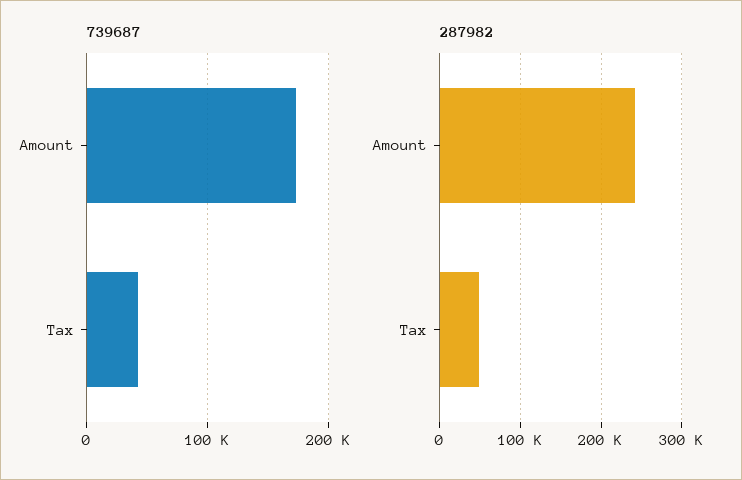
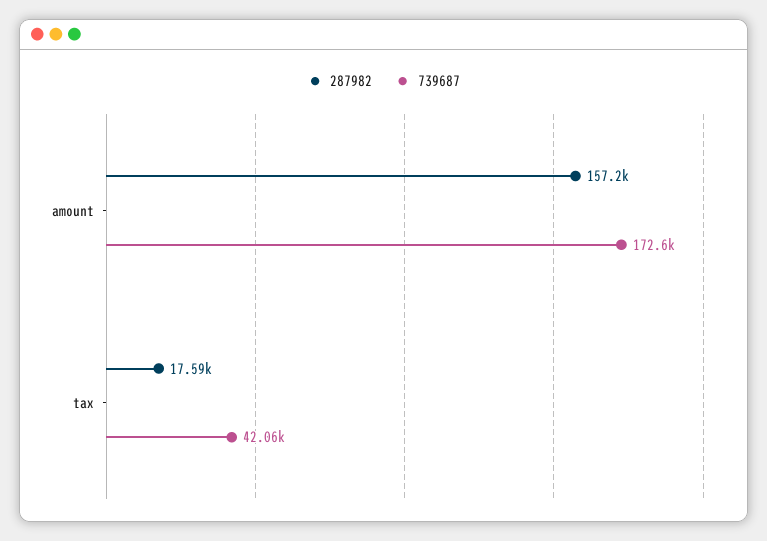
287982, Amount: 240000 -> 157200
287982, Tax: 50000 -> 17590

